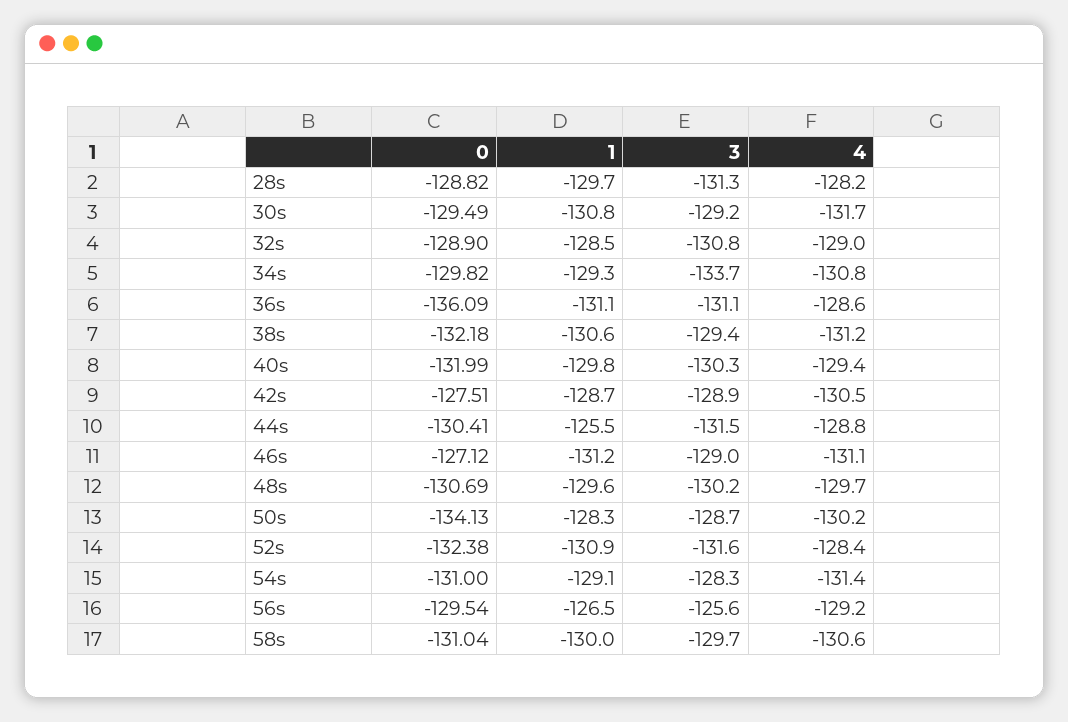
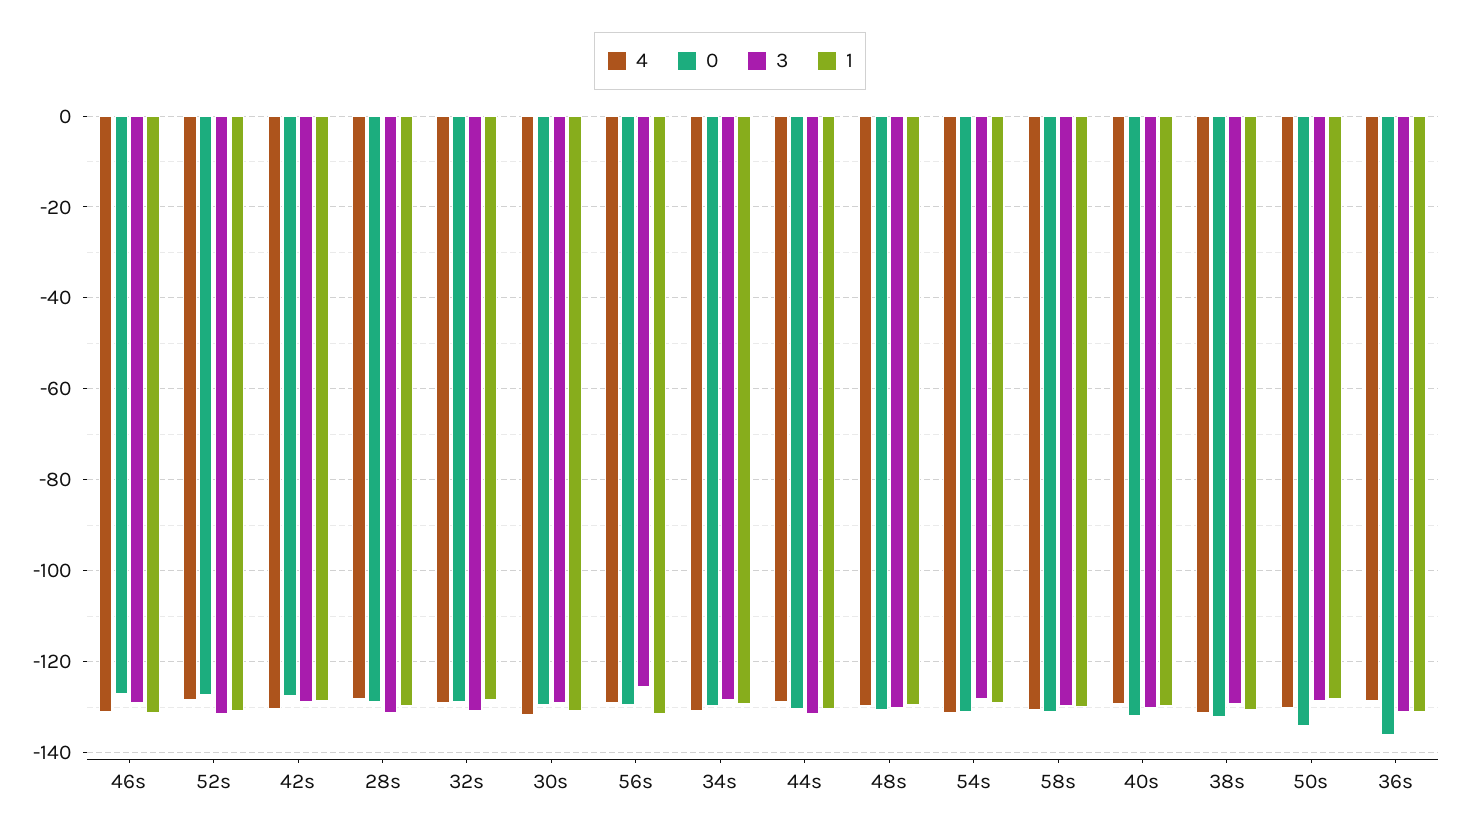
3, 34s: -133.7 -> -128
1, 44s: -125.5 -> -130
0, 52s: -132.38 -> -128
1, 56s: -126.5 -> -132

